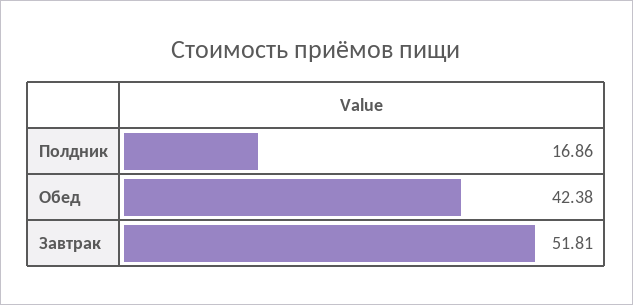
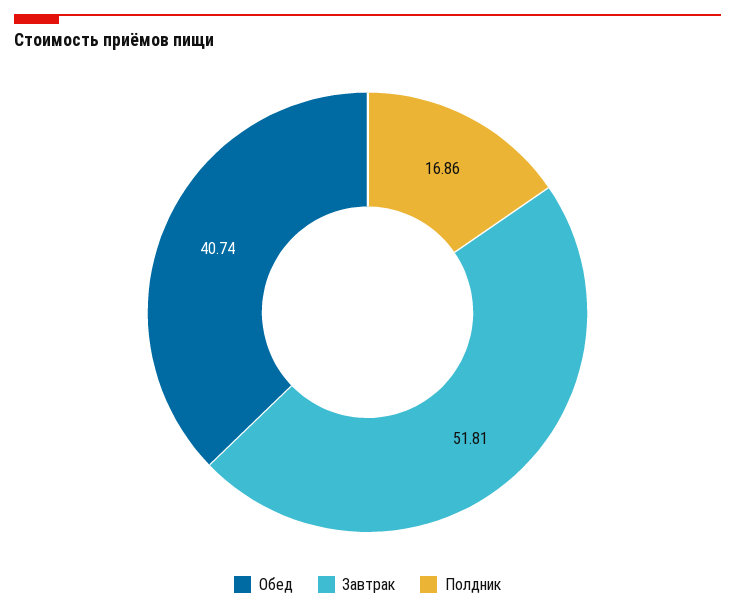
Обед: 42.38 -> 40.74

